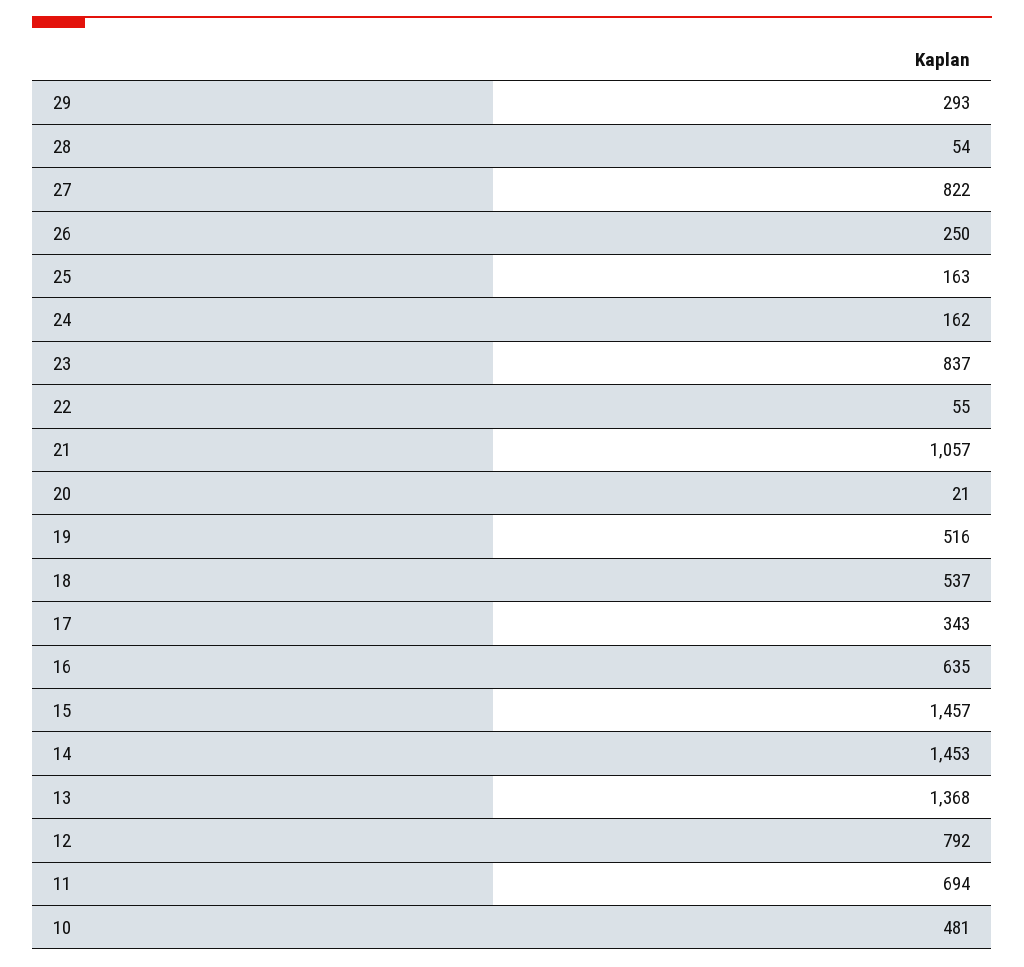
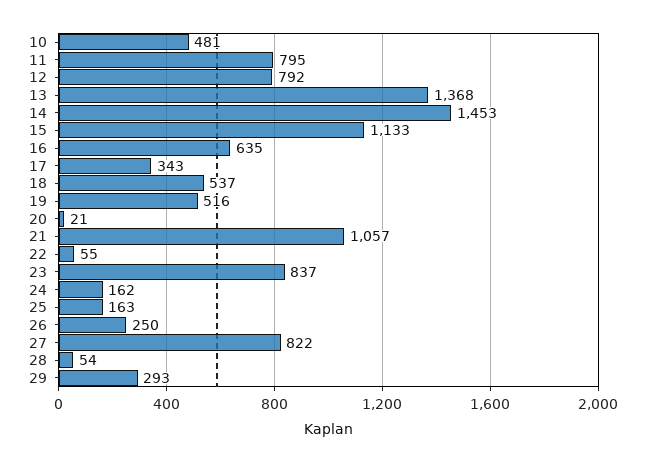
15: 1457 -> 1133
11: 694 -> 795

